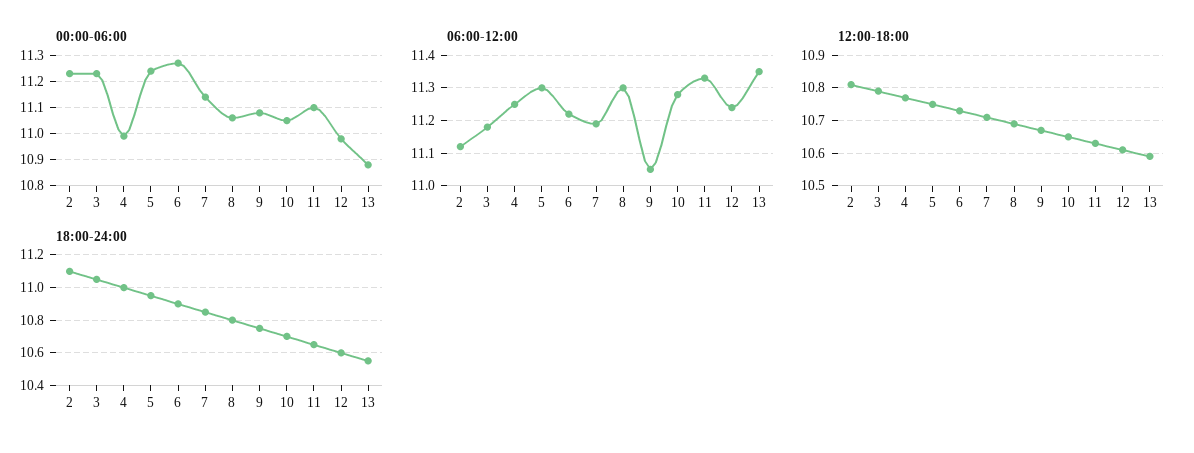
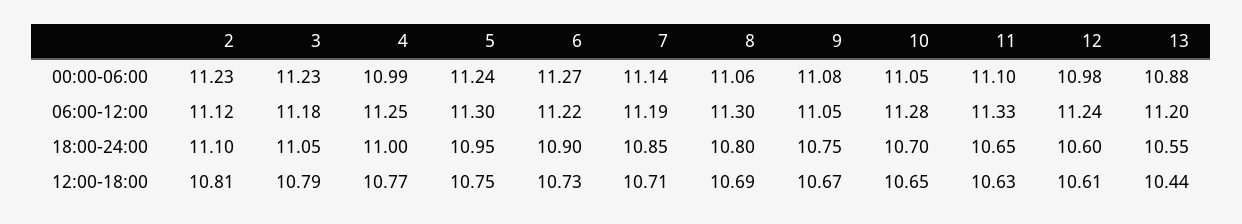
06:00-12:00, 13: 11.35 -> 11.2
12:00-18:00, 13: 10.6 -> 10.44

